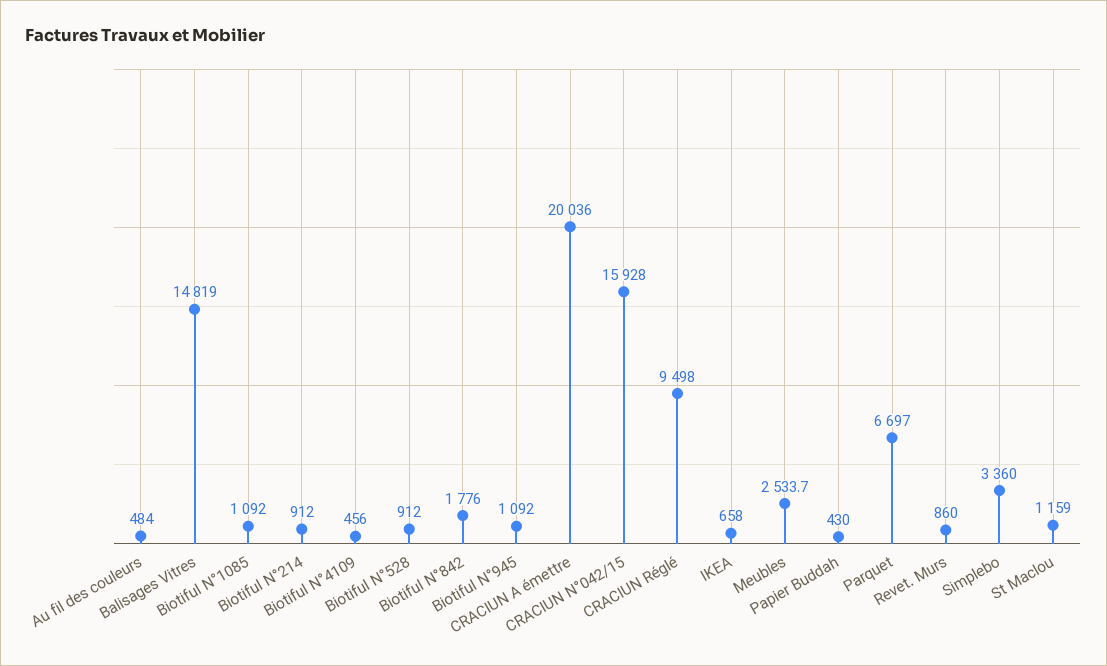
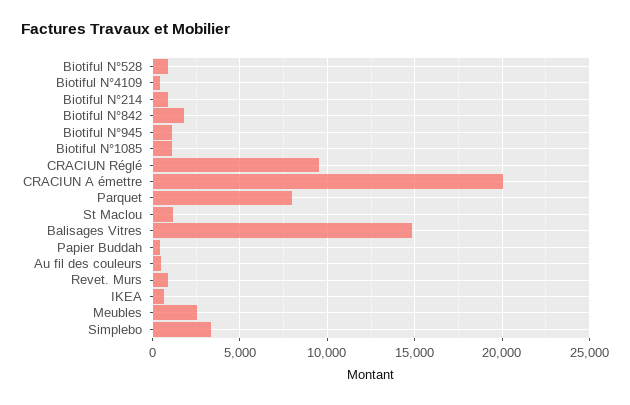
CRACIUN N°042/15: 15928 -> none
Parquet: 6697 -> 8000

